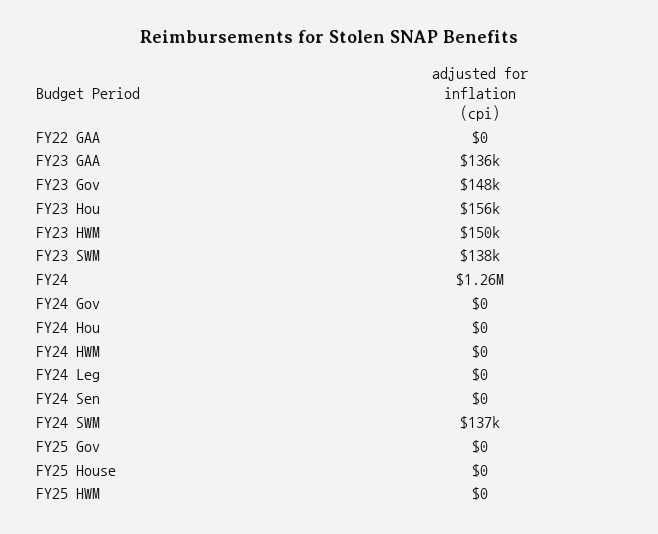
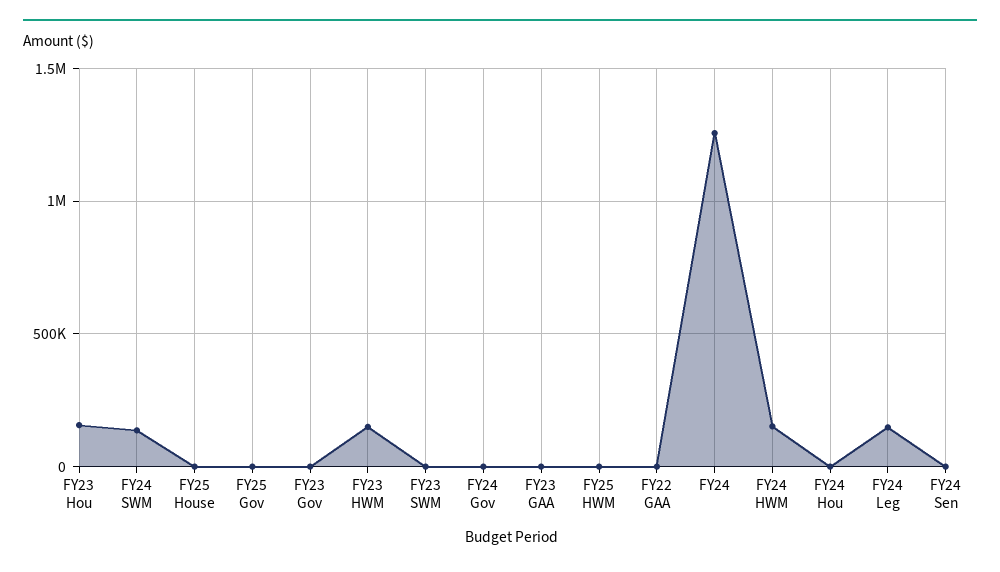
FY23 GAA: 136000 -> 0
FY23 Gov: 148000 -> 0
FY23 SWM: 138000 -> 0
FY24 HWM: 0 -> 150000
FY24 Leg: 0 -> 150000

